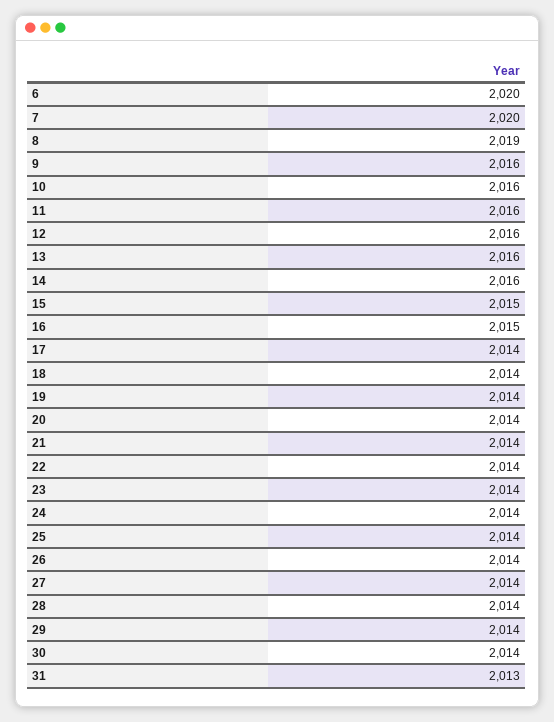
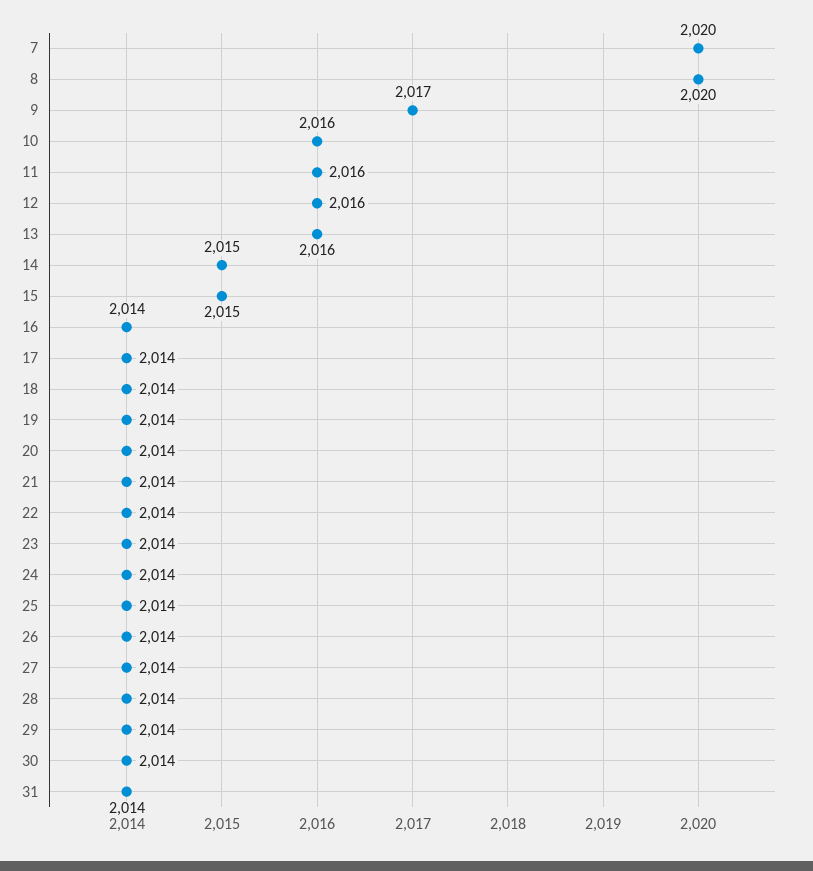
6: 2020 -> none
8: 2019 -> 2020
9: 2016 -> 2017
14: 2016 -> 2015
16: 2015 -> 2014
31: 2013 -> 2014

